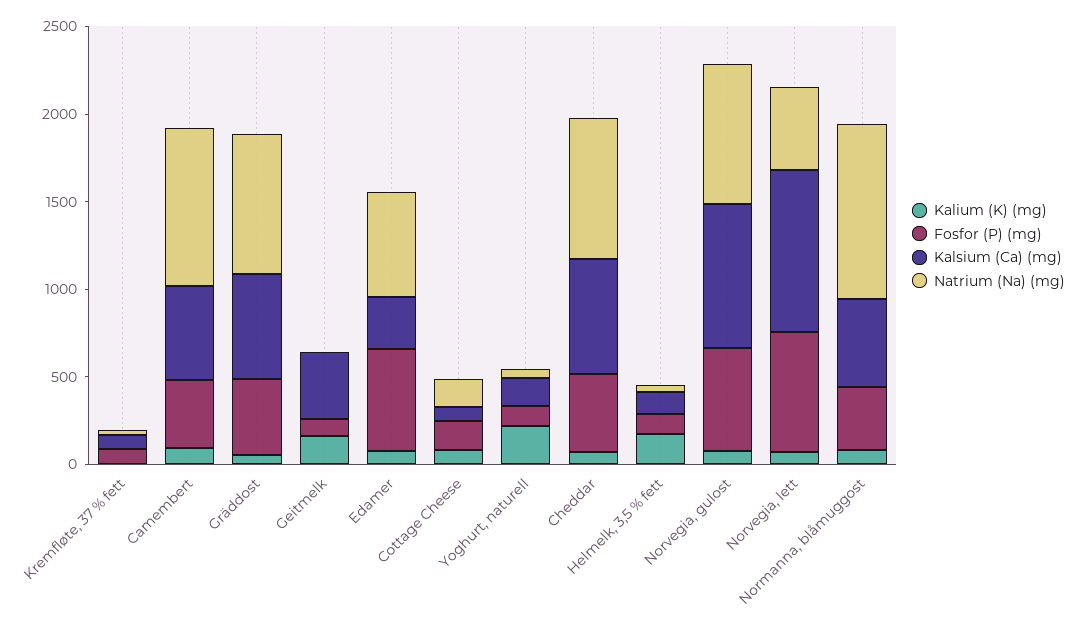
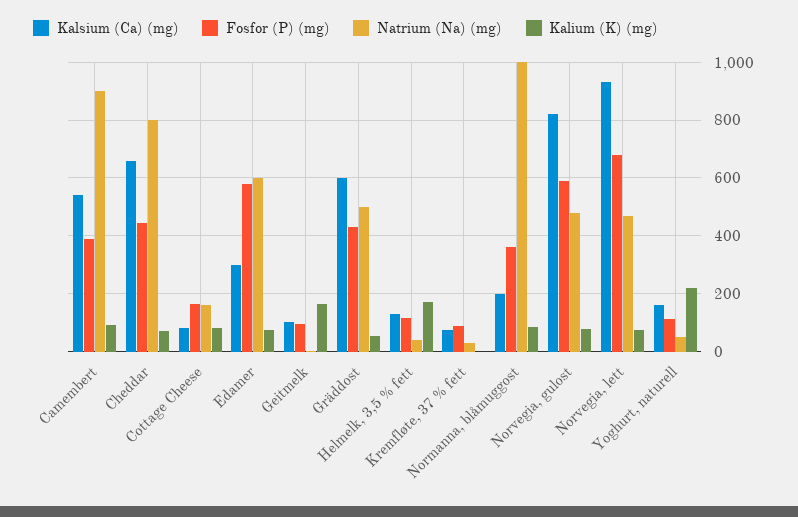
Natrium (Na) (mg), Gräddost: 800 -> 500
Kalsium (Ca) (mg), Geitmelk: 400 -> 100
Natrium (Na) (mg), Norvegia, gulost: 800 -> 475
Kalsium (Ca) (mg), Normanna, blåmuggost: 500 -> 200

